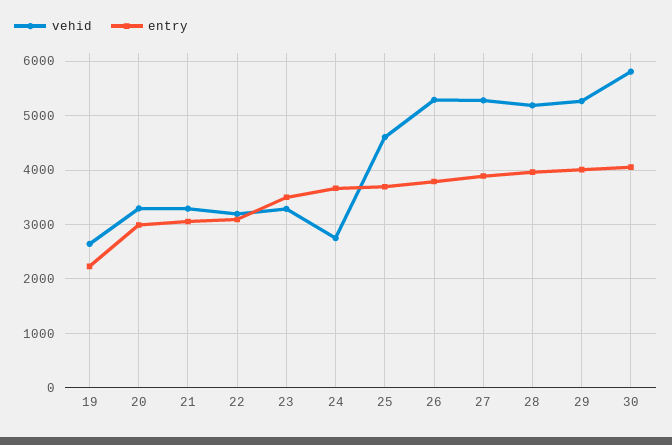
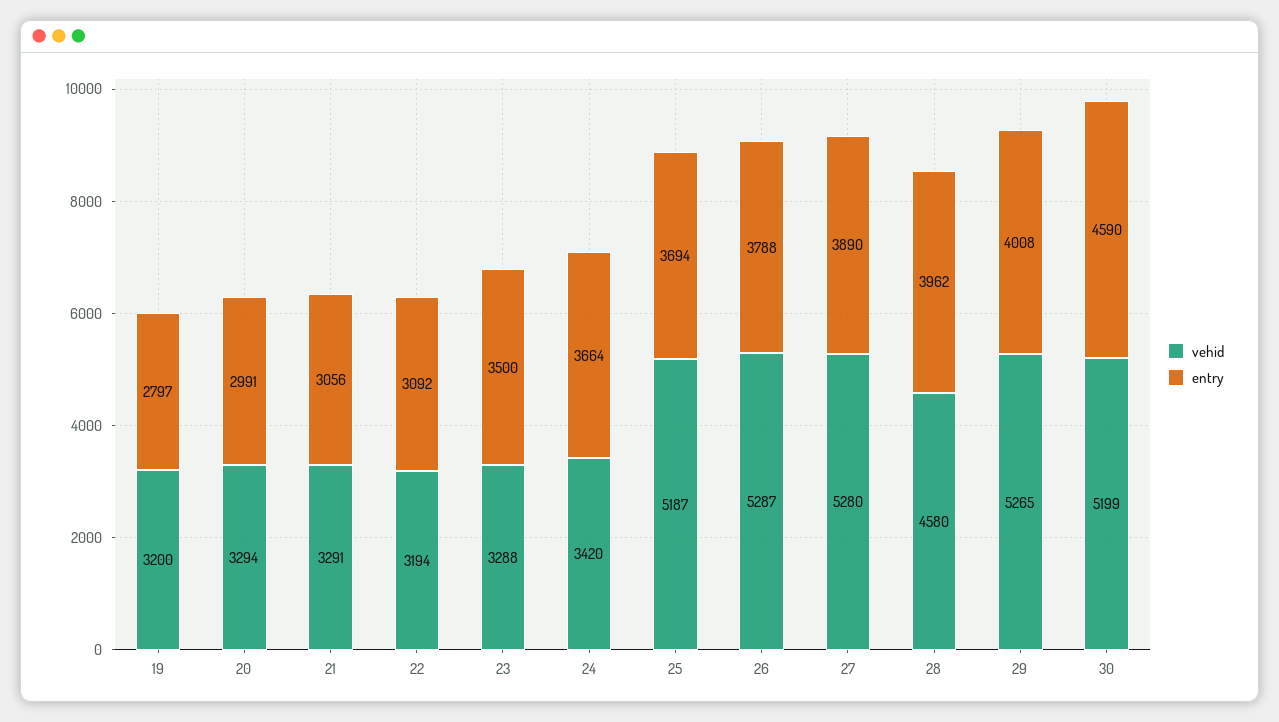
vehid, 19: 2600 -> 3200
entry, 19: 2200 -> 2797
vehid, 24: 2800 -> 3420
vehid, 25: 4600 -> 5187
vehid, 28: 5200 -> 4580
vehid, 30: 5800 -> 5199
entry, 30: 4000 -> 4590

